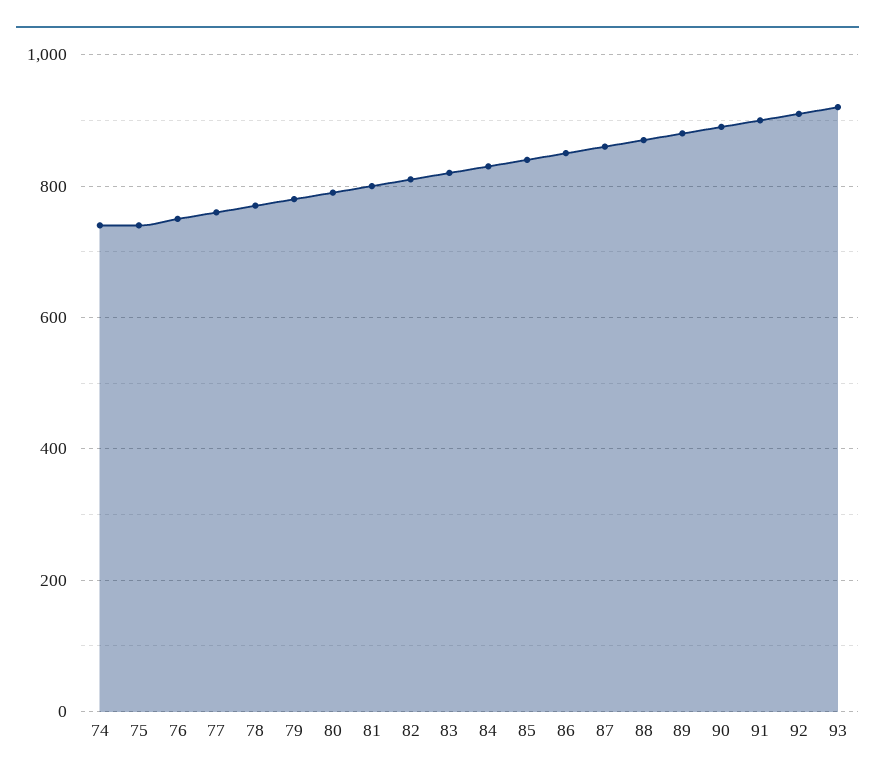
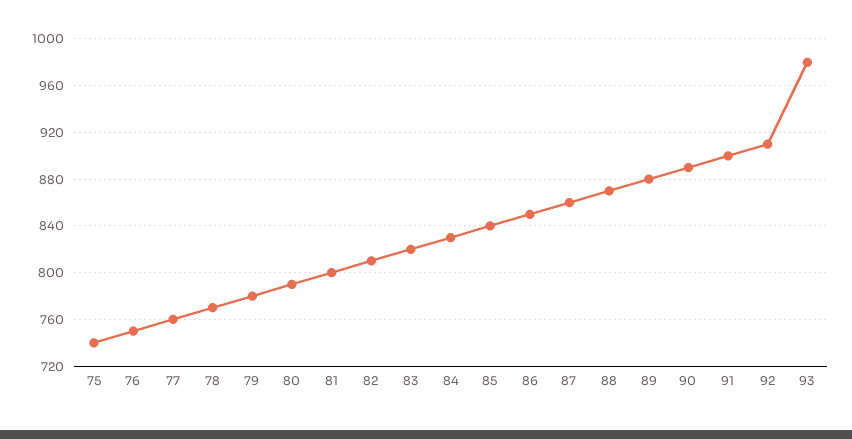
74: 740 -> none
93: 920 -> 980

